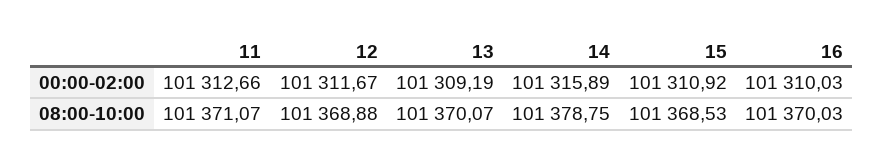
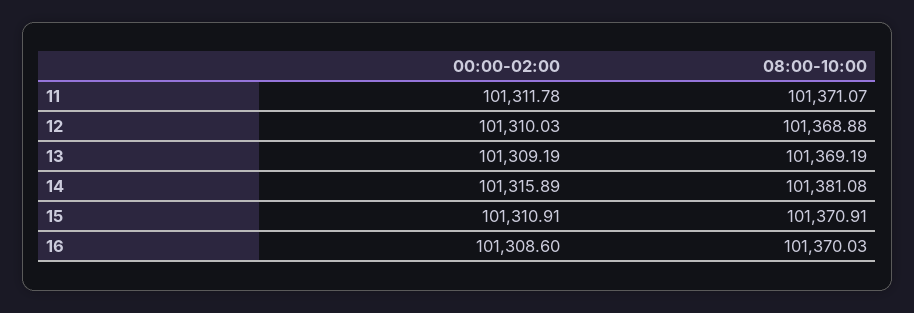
11, 00:00-02:00: 101312.66 -> 101311.78
12, 00:00-02:00: 101311.67 -> 101310.03
15, 00:00-02:00: 101310.92 -> 101310.91
16, 00:00-02:00: 101310.03 -> 101308.6
13, 08:00-10:00: 101370.07 -> 101369.19
14, 08:00-10:00: 101378.75 -> 101381.08
15, 08:00-10:00: 101368.53 -> 101370.91

